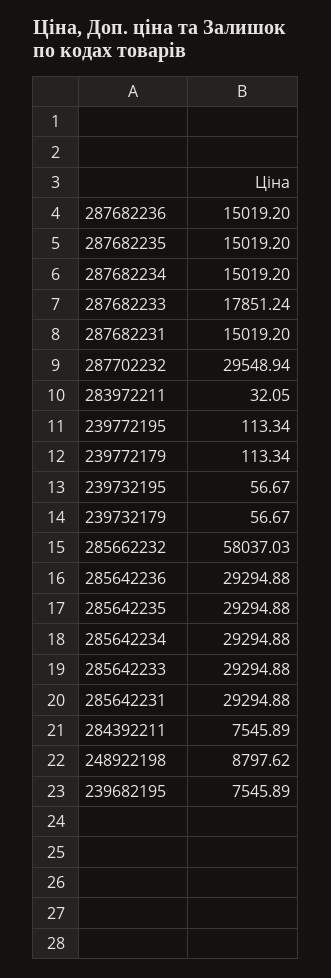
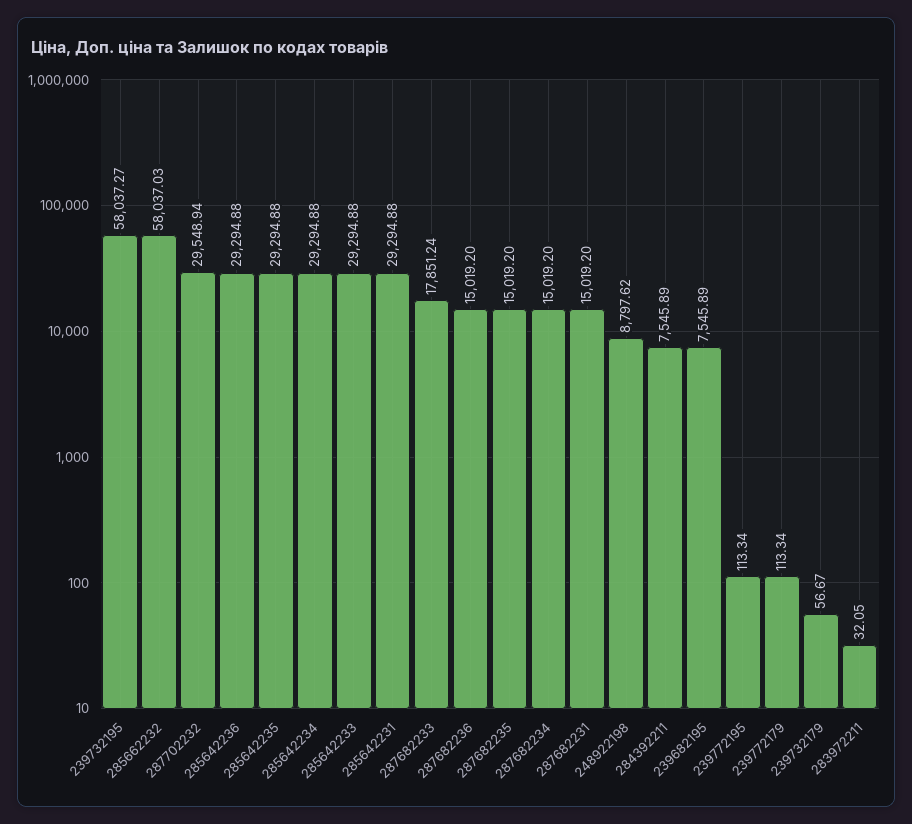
239732195: 56.67 -> 58037.27

